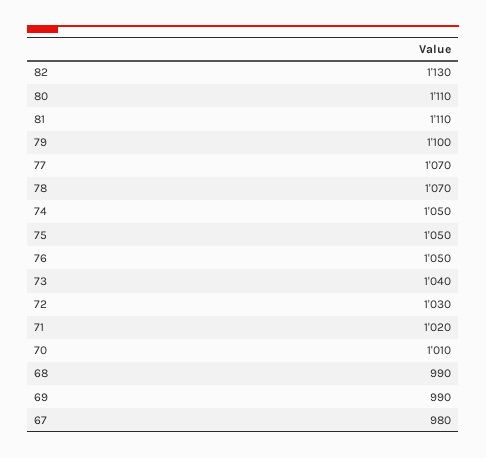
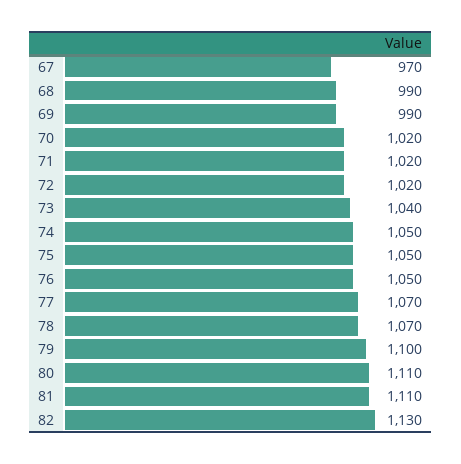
72: 1030 -> 1020
70: 1010 -> 1020
67: 980 -> 970

